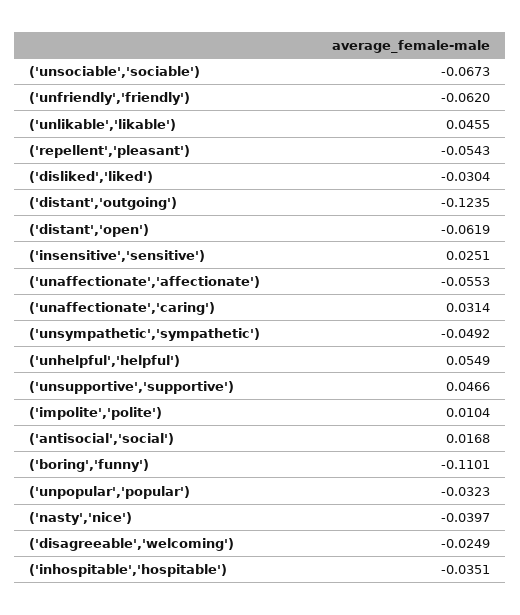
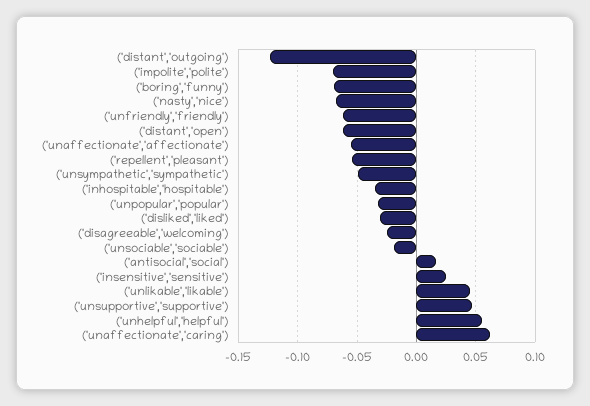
('unsociable','sociable'): -0.0673 -> -0.02
('unaffectionate','caring'): 0.0314 -> 0.06
('impolite','polite'): 0.0104 -> -0.07
('boring','funny'): -0.1101 -> -0.07
('nasty','nice'): -0.0397 -> -0.07

